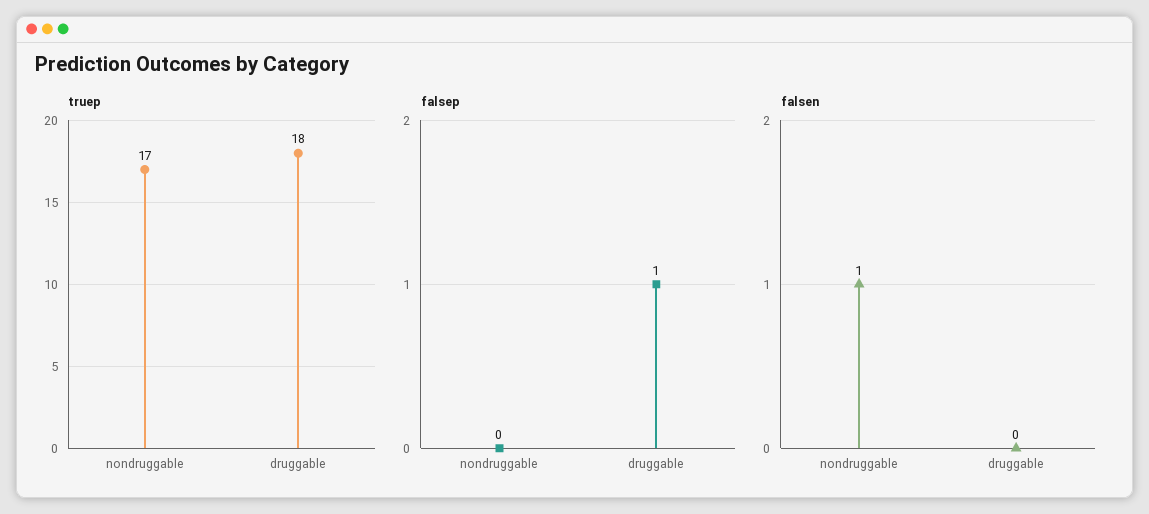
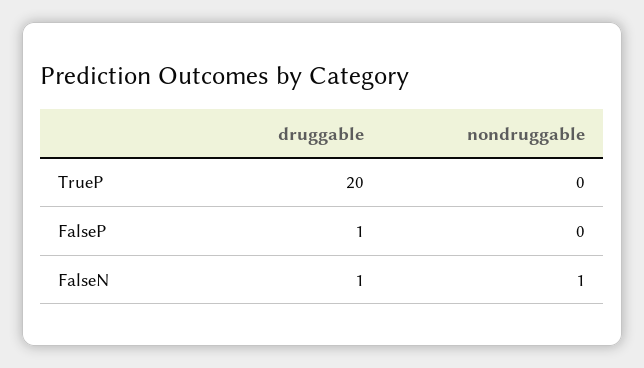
truep, nondruggable: 17 -> 0
truep, druggable: 18 -> 20
falsen, druggable: 0 -> 1

